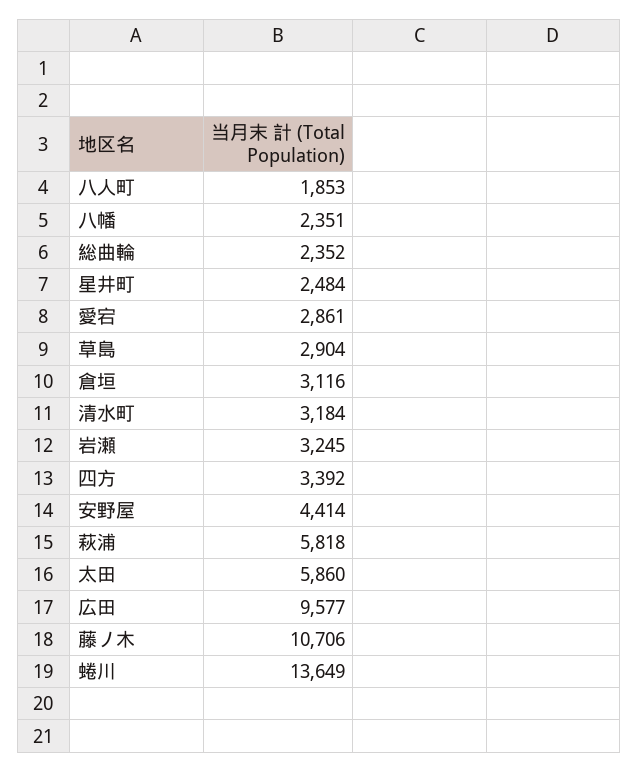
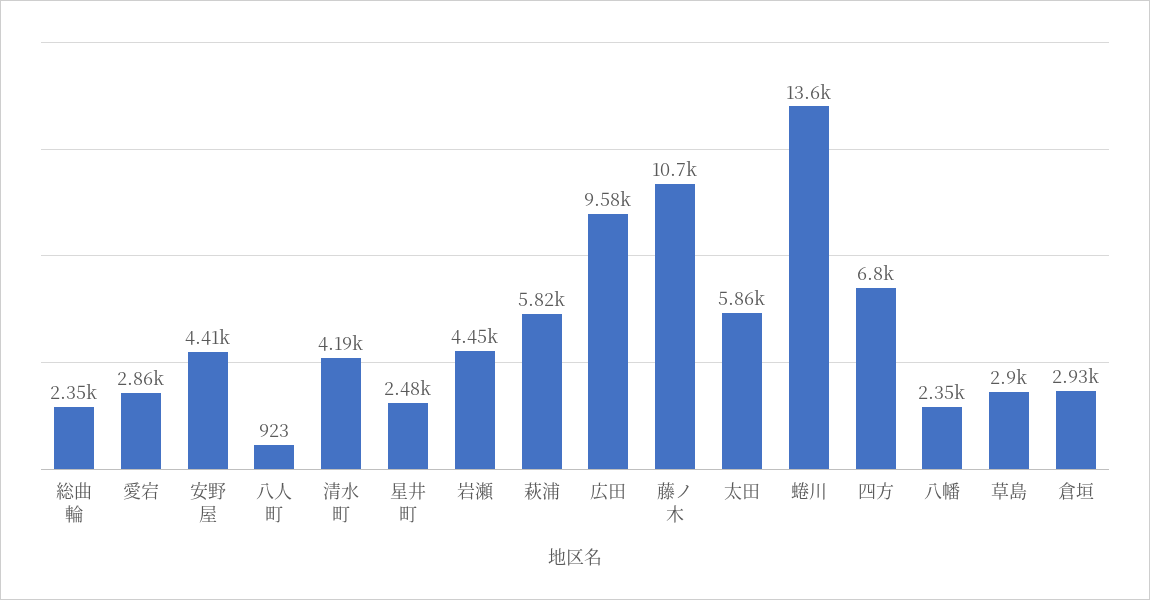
八人町: 1853 -> 923
倉垣: 3116 -> 2930
清水町: 3184 -> 4190
岩瀬: 3245 -> 4450
四方: 3392 -> 6800

